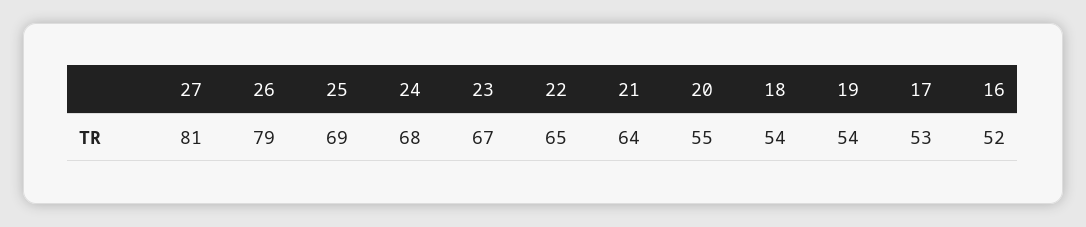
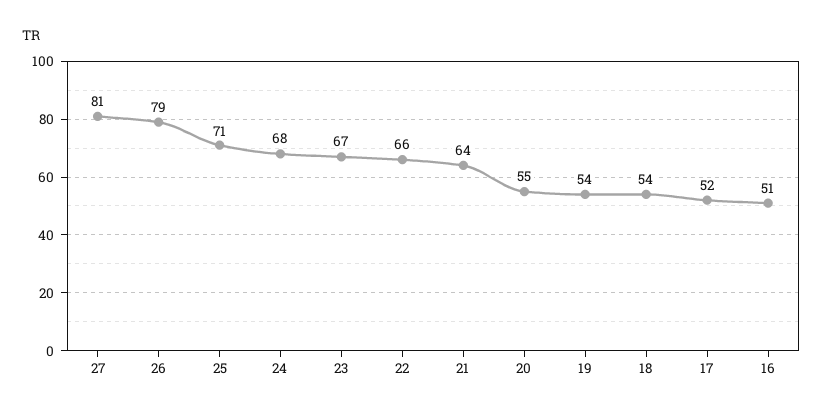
25: 69 -> 71
22: 65 -> 66
17: 53 -> 52
16: 52 -> 51

